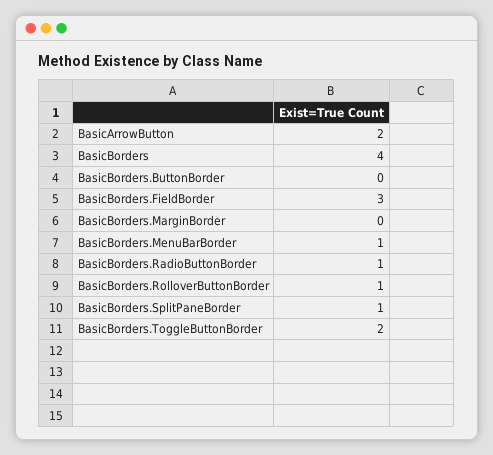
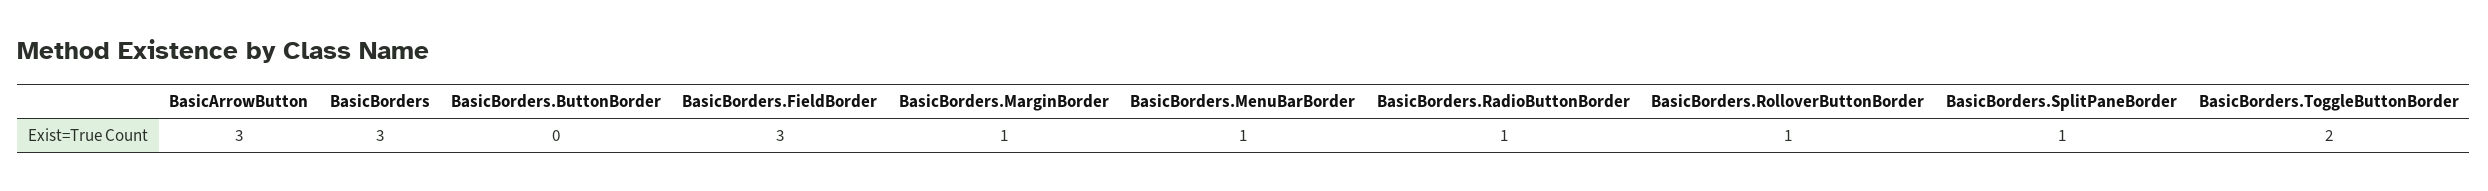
BasicArrowButton: 2 -> 3
BasicBorders: 4 -> 3
BasicBorders.MarginBorder: 0 -> 1

